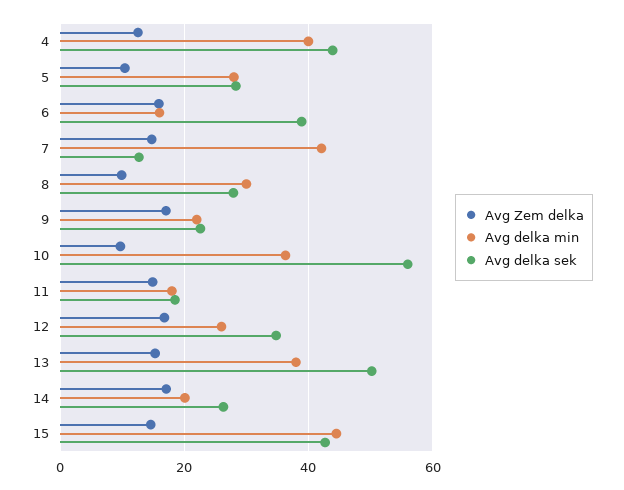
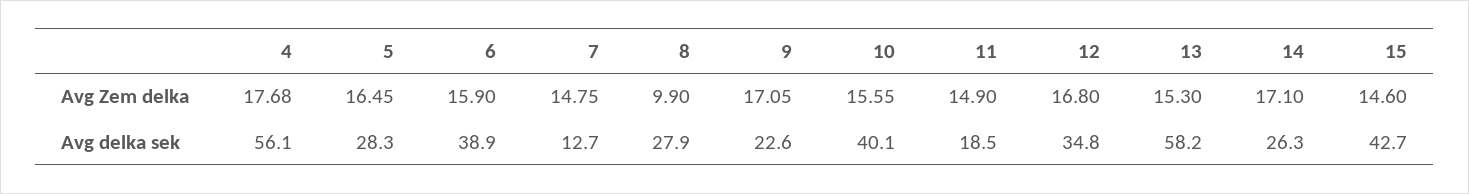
Avg Zem delka, 4: 12 -> 17.68
Avg delka min, 4: 40 -> none
Avg delka sek, 4: 44 -> 56.1
Avg Zem delka, 5: 10 -> 16.45
Avg delka min, 5: 28 -> none
Avg delka min, 6: 16 -> none
Avg delka min, 7: 42 -> none
Avg delka min, 8: 30 -> none
Avg delka min, 9: 22 -> none
Avg Zem delka, 10: 10 -> 15.55
Avg delka min, 10: 36 -> none
Avg delka sek, 10: 56 -> 40.1
Avg delka min, 11: 18 -> none
Avg delka min, 12: 26 -> none
Avg delka min, 13: 38 -> none
Avg delka sek, 13: 50 -> 58.2
Avg delka min, 14: 20 -> none
Avg delka min, 15: 44 -> none

